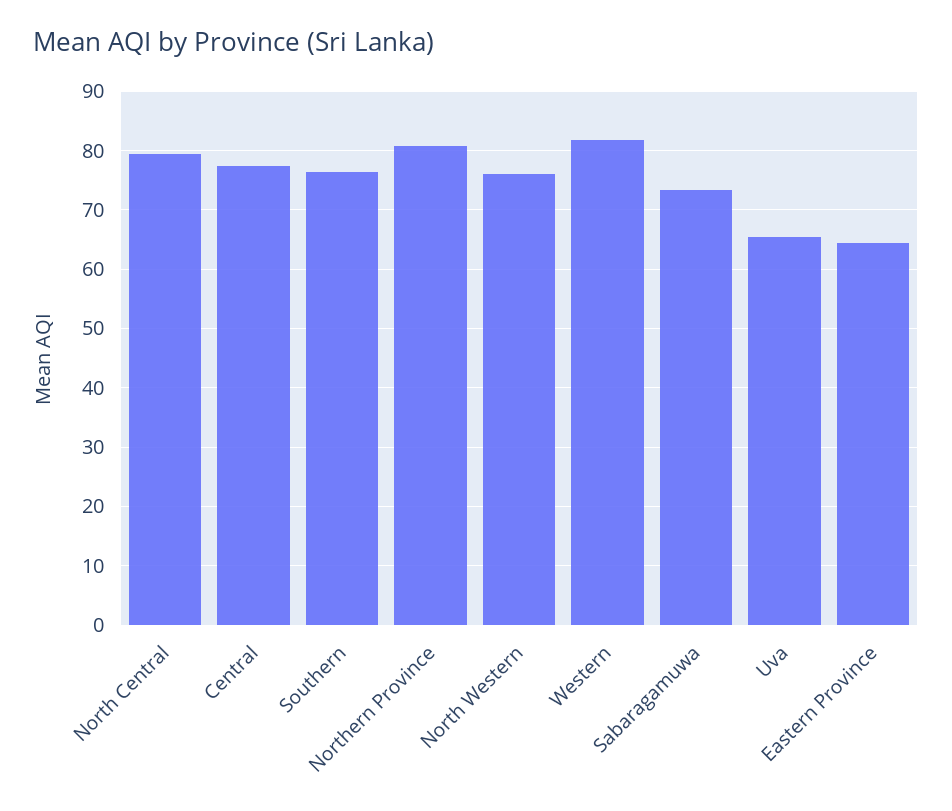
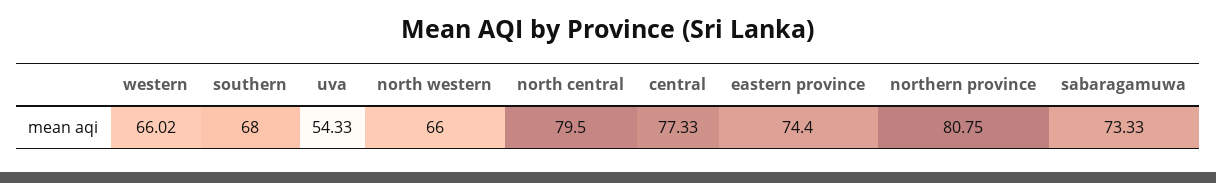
Southern: 76 -> 68
North Western: 76 -> 66
Western: 82 -> 66.02
Uva: 66 -> 54.33
Eastern Province: 64 -> 74.4

